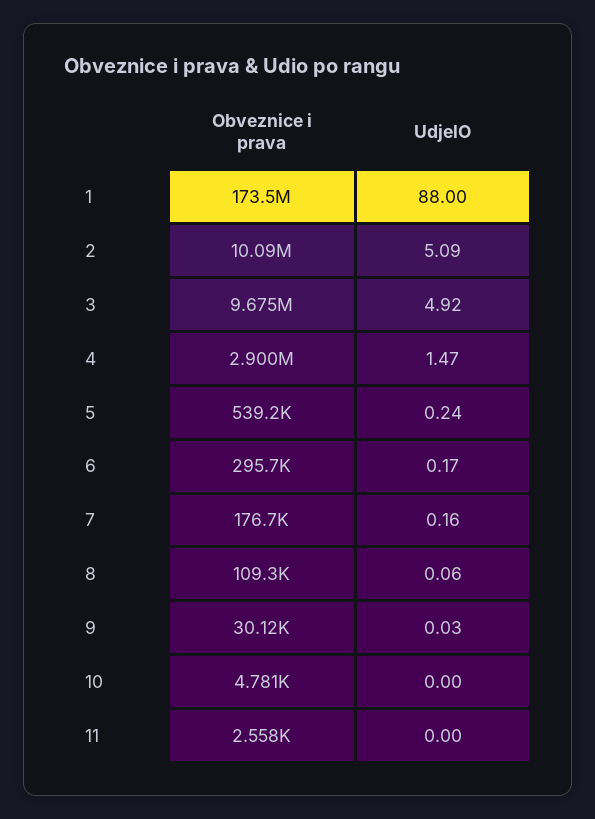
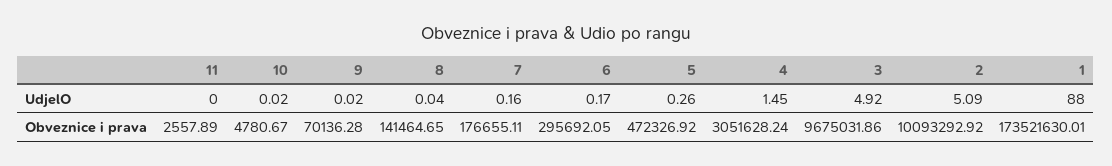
Obveznice i prava, 4: 2900000 -> 3051628.24
UdjelO, 4: 1.47 -> 1.45
Obveznice i prava, 5: 539200 -> 472326.92
UdjelO, 5: 0.24 -> 0.26
Obveznice i prava, 8: 109300 -> 141464.65
UdjelO, 8: 0.06 -> 0.04
Obveznice i prava, 9: 30120 -> 70136.28
UdjelO, 9: 0.03 -> 0.02
UdjelO, 10: 0 -> 0.02

